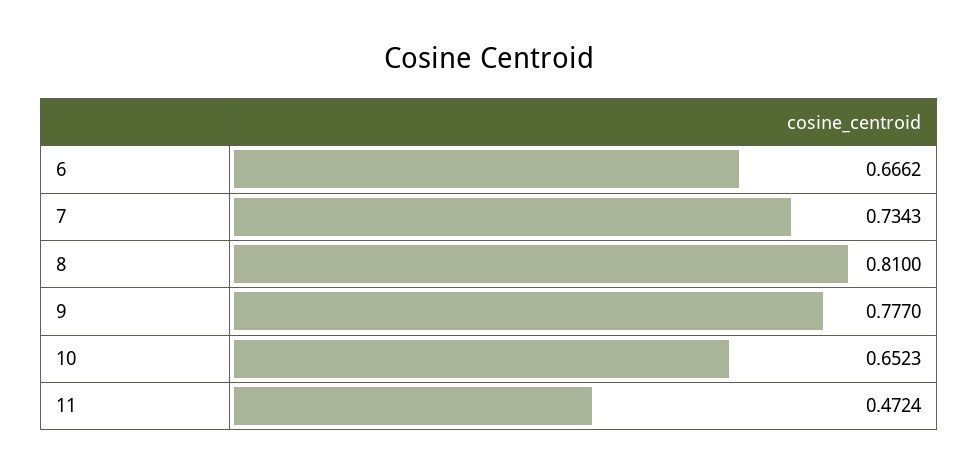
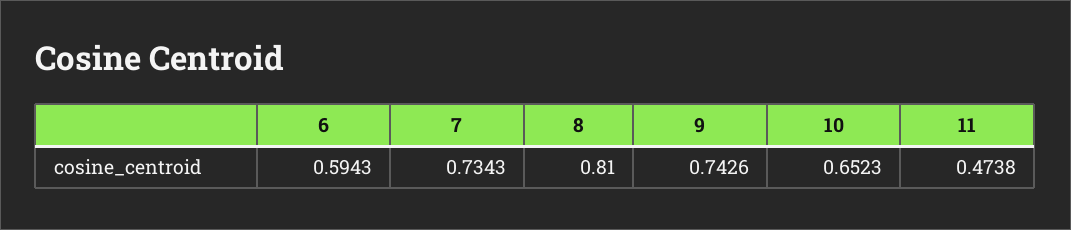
6: 0.6662 -> 0.5943
9: 0.777 -> 0.7426
11: 0.4724 -> 0.4738

